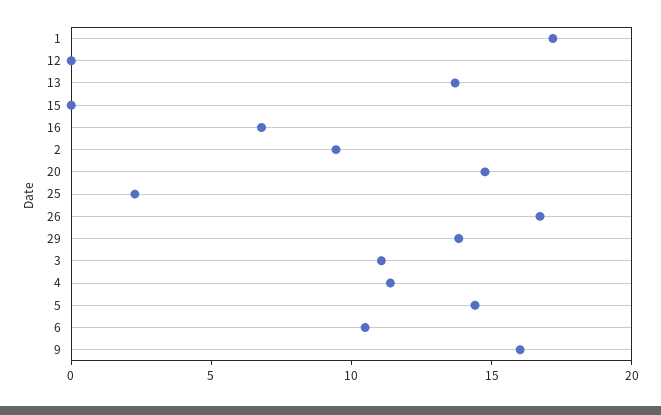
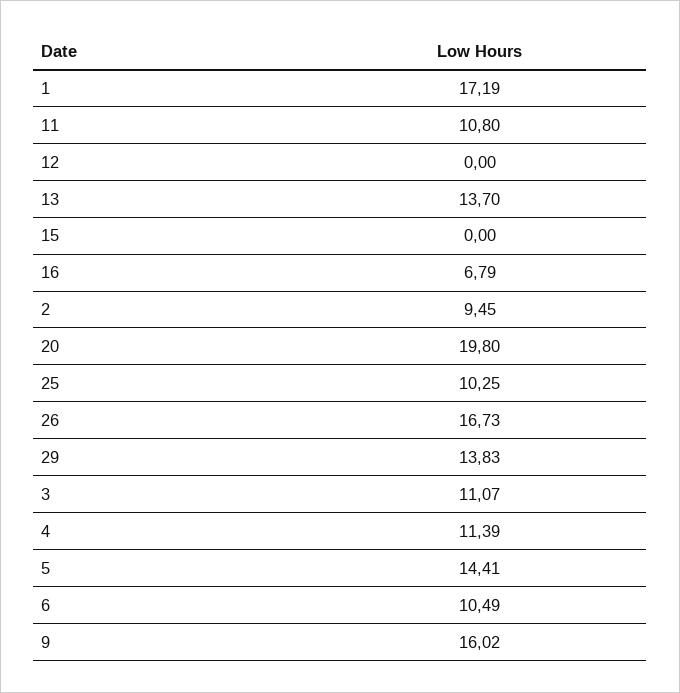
20: 15 -> 19.8
25: 2 -> 10.25
11: none -> 10.8

